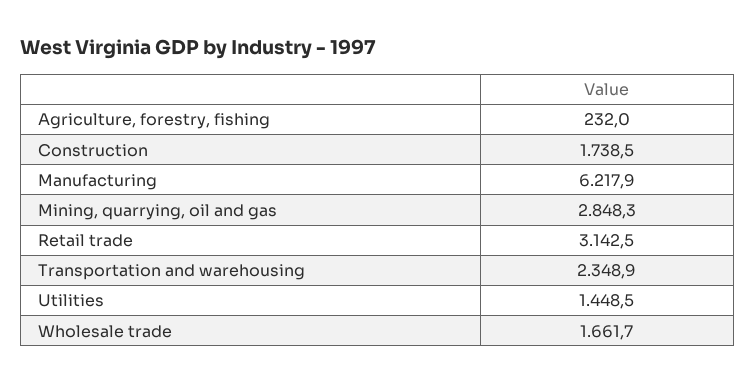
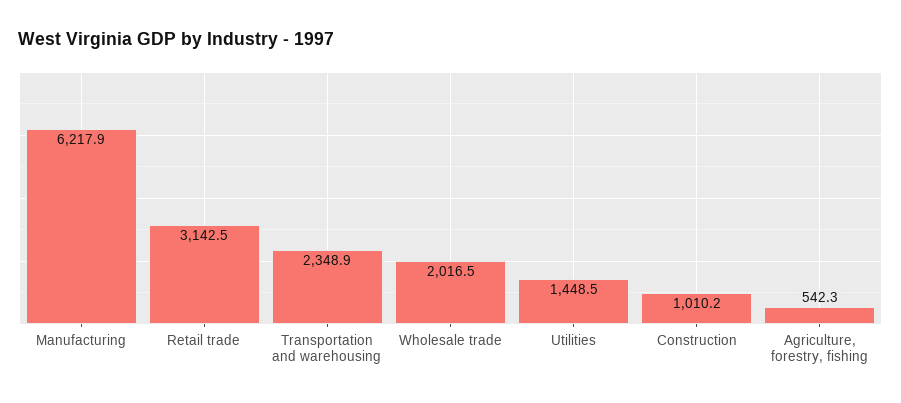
Agriculture, forestry, fishing: 232 -> 542.3
Construction: 1738.5 -> 1010.2
Mining, quarrying, oil and gas: 2848.3 -> none
Wholesale trade: 1661.7 -> 2016.5

